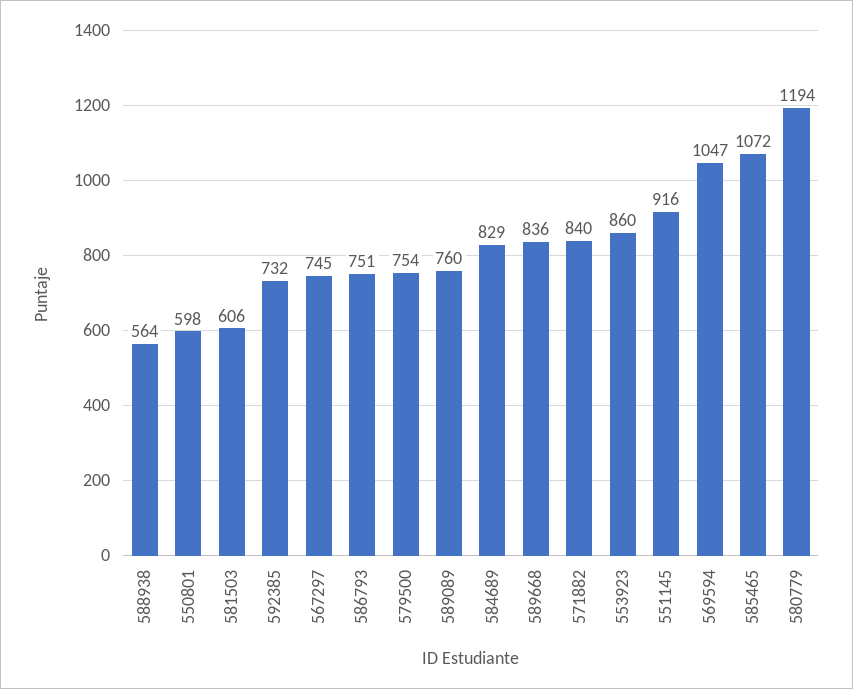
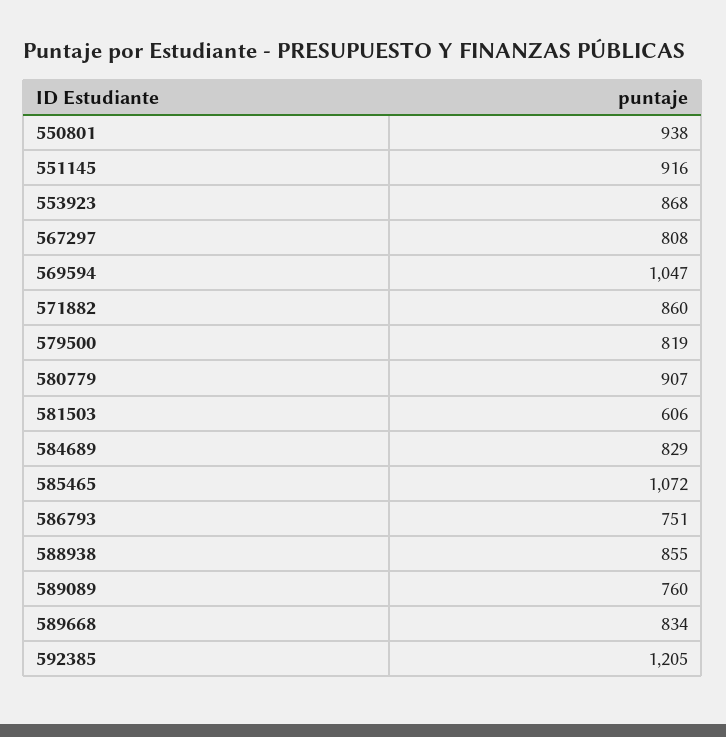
588938: 564 -> 855
550801: 598 -> 938
592385: 732 -> 1205
567297: 745 -> 808
579500: 754 -> 819
589668: 836 -> 834
571882: 840 -> 860
553923: 860 -> 868
580779: 1194 -> 907

